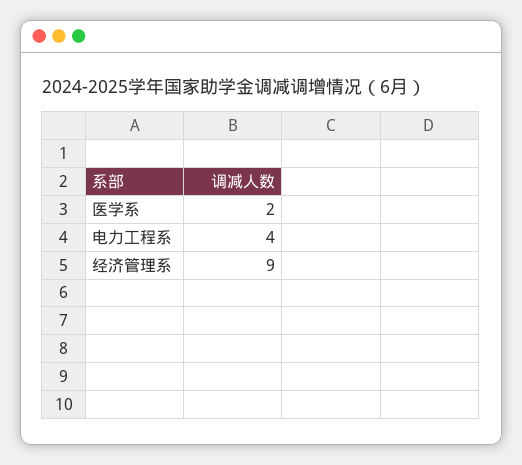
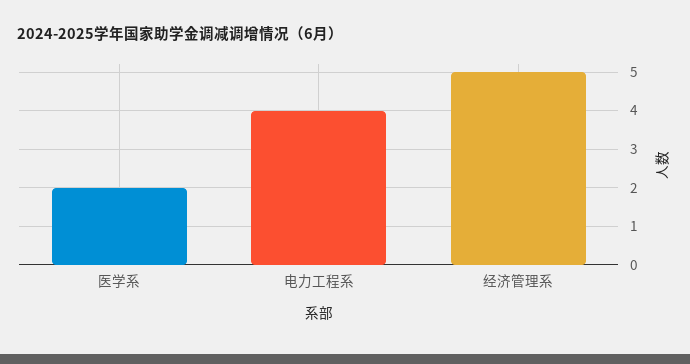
经济管理系: 9 -> 5

